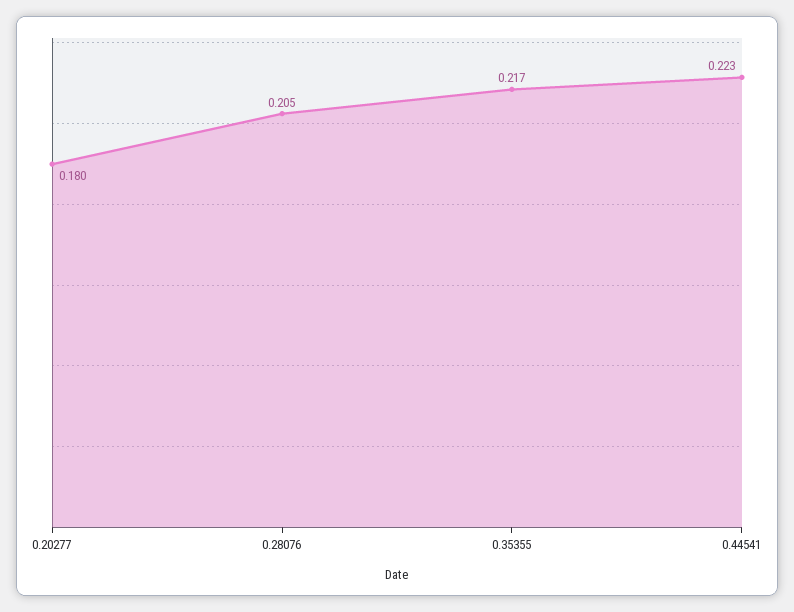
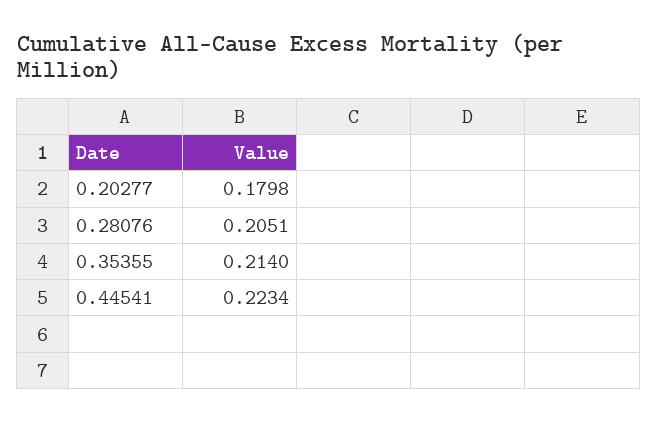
0.35355: 0.217 -> 0.214

